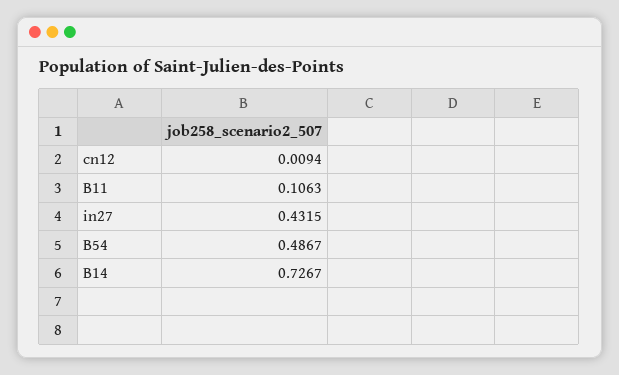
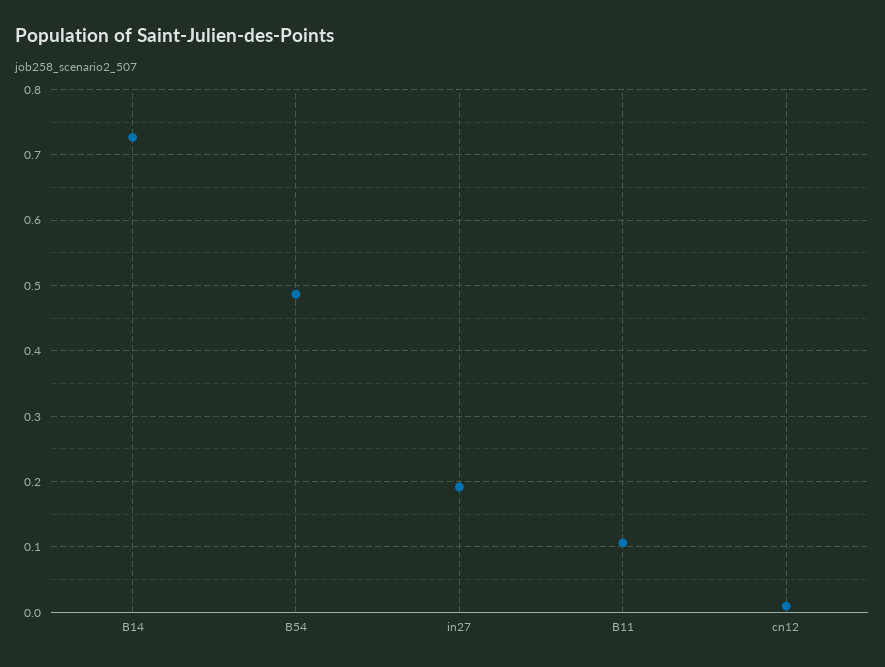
in27: 0.4315 -> 0.19

